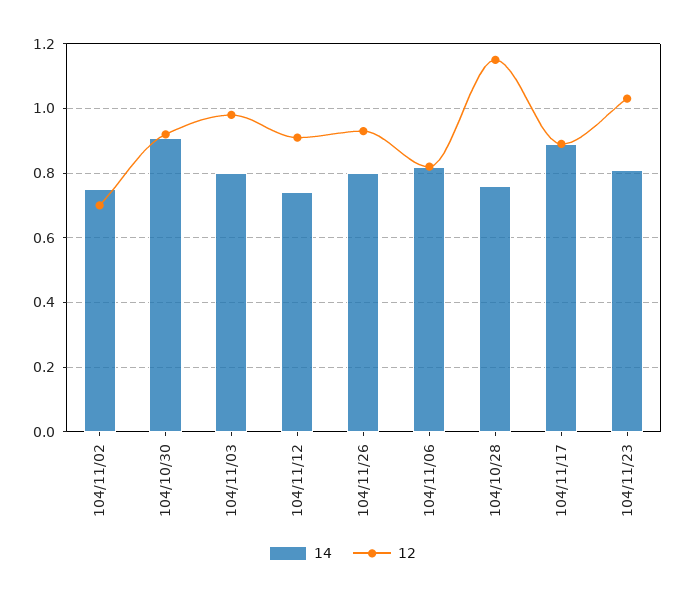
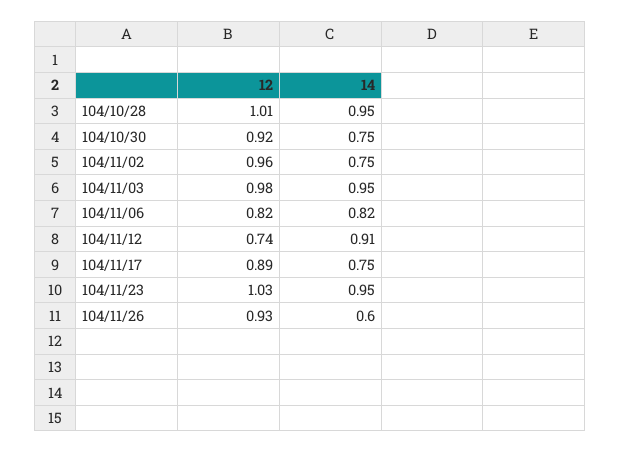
12, 104/11/02: 0.7 -> 0.96
14, 104/10/30: 0.9 -> 0.75
14, 104/11/03: 0.8 -> 0.95
14, 104/11/12: 0.75 -> 0.91
12, 104/11/12: 0.9 -> 0.74
14, 104/11/26: 0.8 -> 0.6
14, 104/10/28: 0.75 -> 0.95
12, 104/10/28: 1.15 -> 1.01
14, 104/11/17: 0.9 -> 0.75
14, 104/11/23: 0.8 -> 0.95

